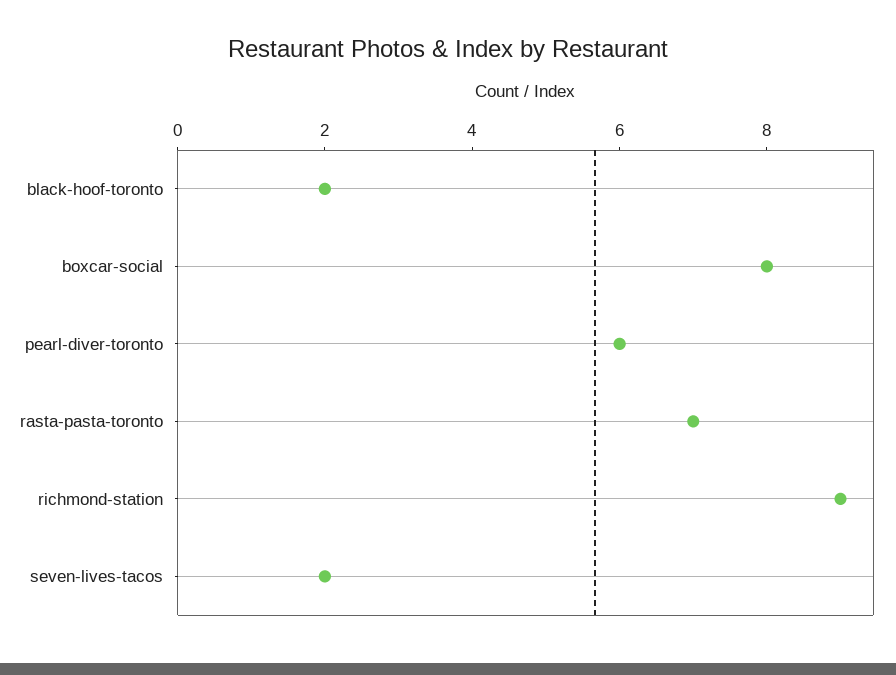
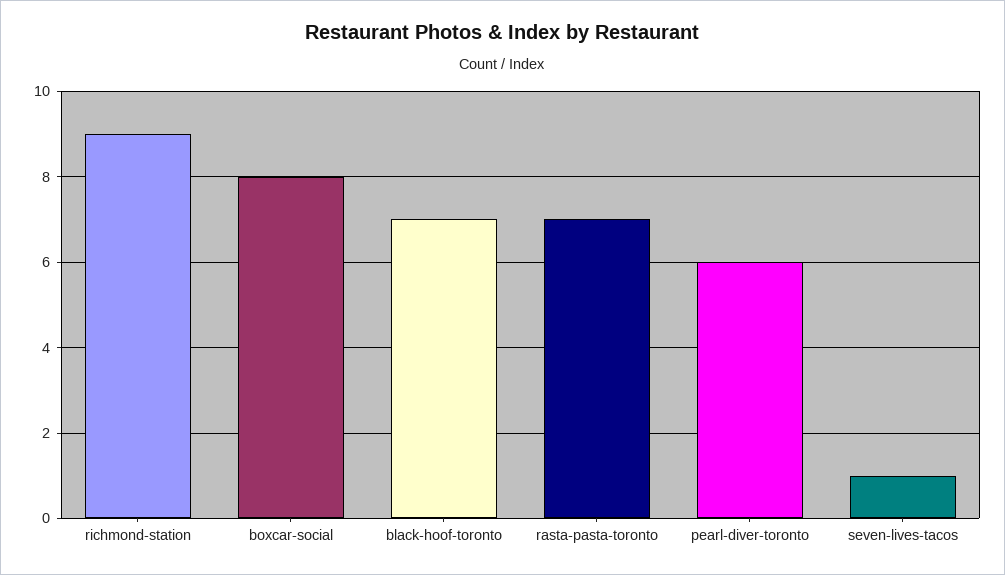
black-hoof-toronto: 2 -> 7
seven-lives-tacos: 2 -> 1

